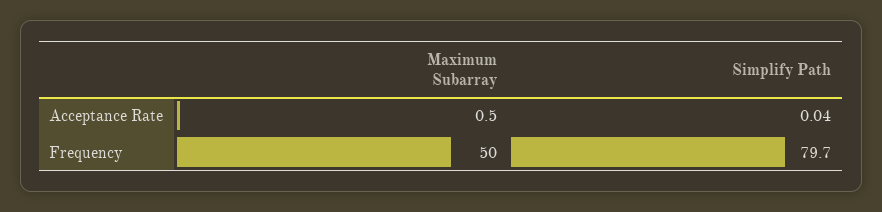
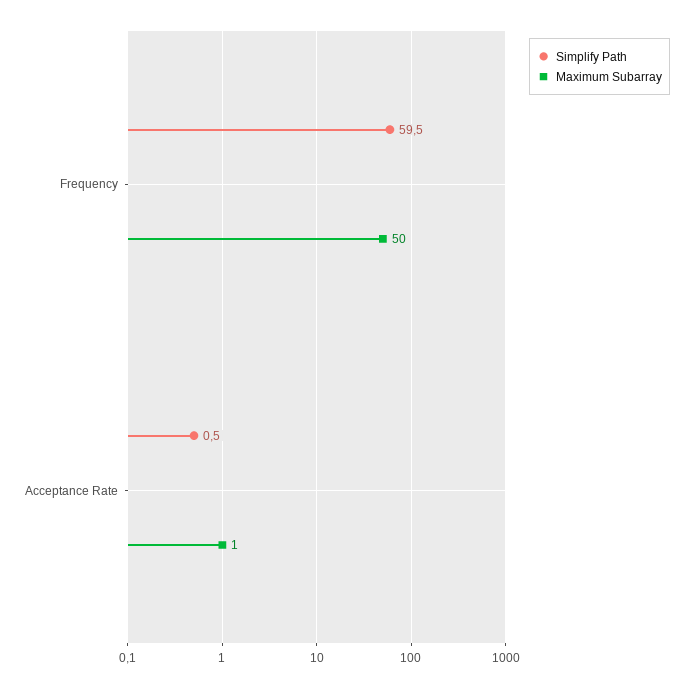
Simplify Path, Acceptance Rate: 0.04 -> 0.5
Simplify Path, Frequency: 79.7 -> 59.5

